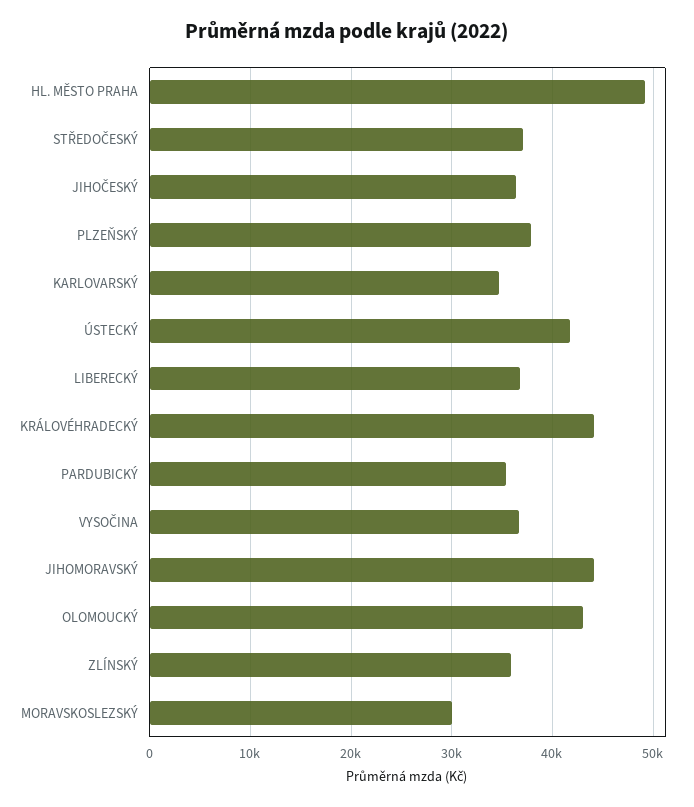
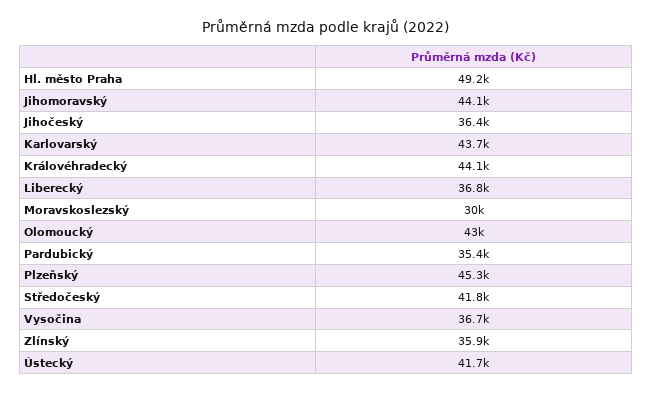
STŘEDOČESKÝ: 37000 -> 41800
PLZEŇSKÝ: 38000 -> 45300
KARLOVARSKÝ: 35000 -> 43700

